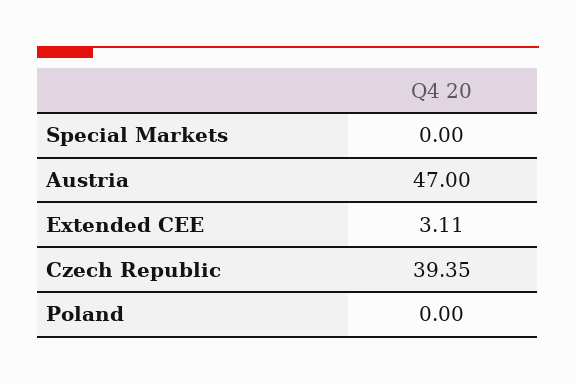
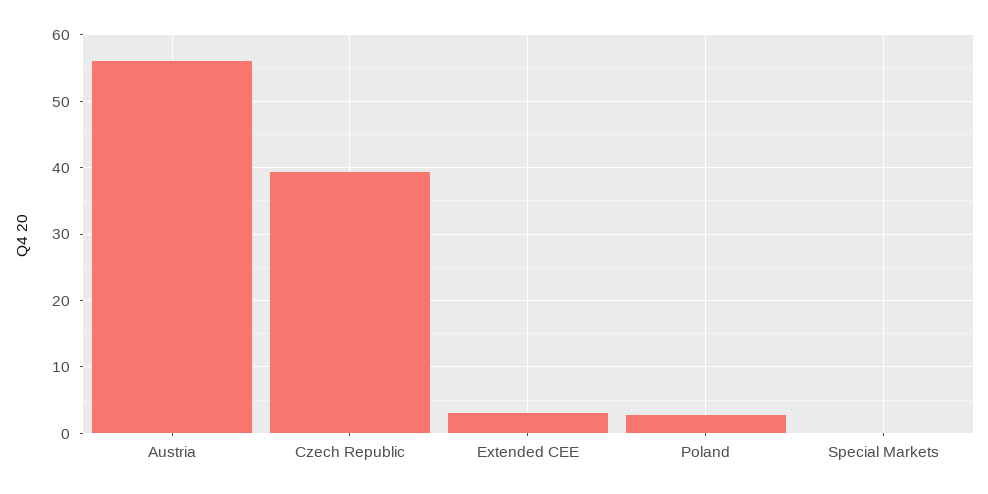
Austria: 47 -> 56
Poland: 0 -> 3

